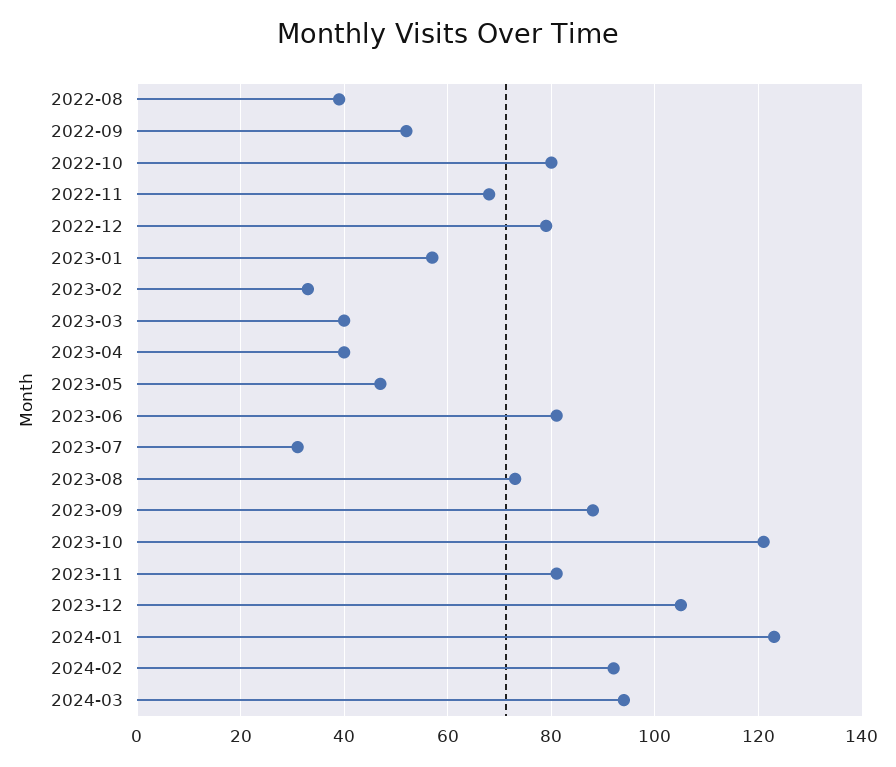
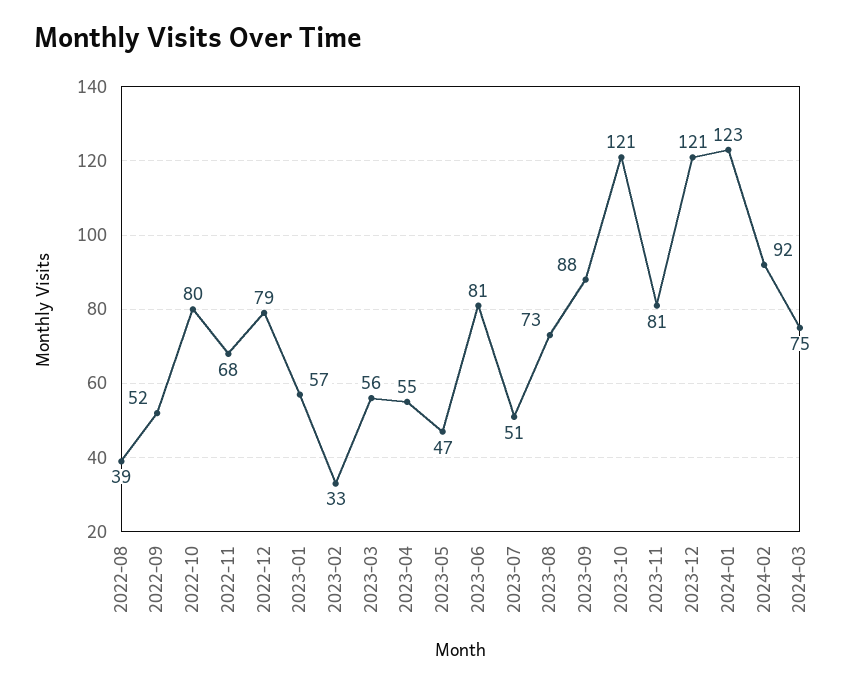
2023-03: 40 -> 56
2023-04: 40 -> 55
2023-07: 30 -> 51
2023-12: 105 -> 121
2024-03: 95 -> 75

